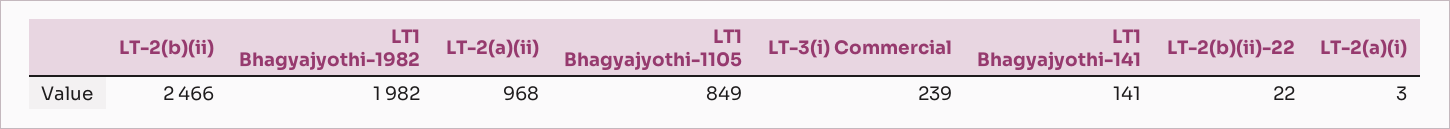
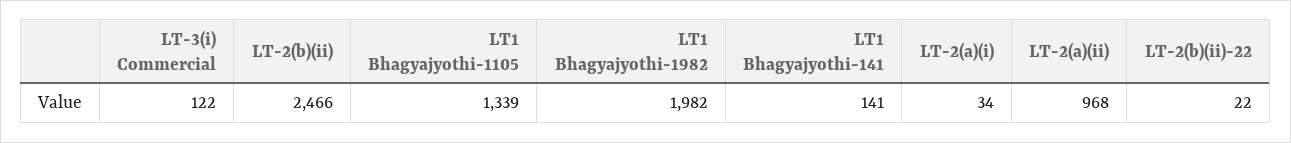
LT1 Bhagyajyothi-1105: 849 -> 1339
LT-3(i) Commercial: 239 -> 122
LT-2(a)(i): 3 -> 34

